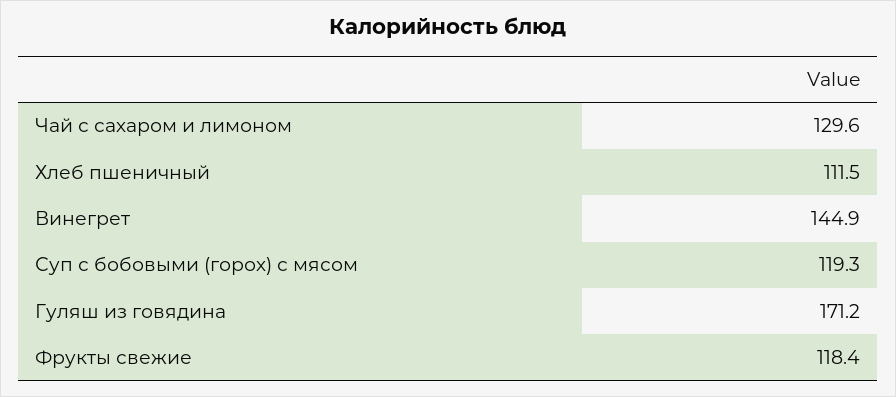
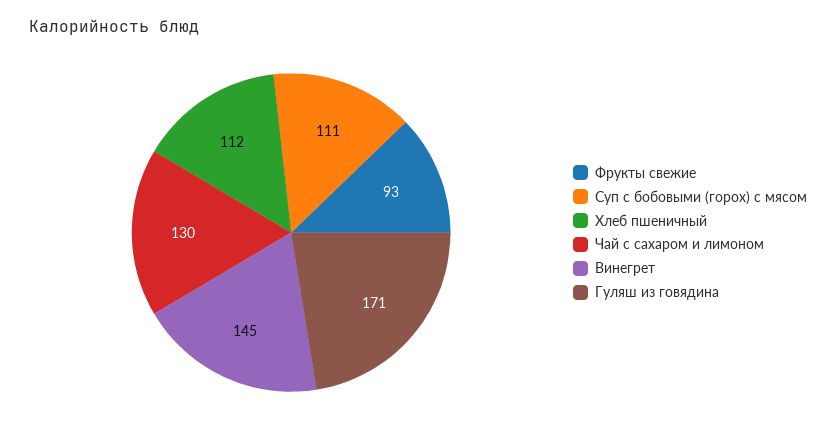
Суп с бобовыми (горох) с мясом: 119.3 -> 111
Фрукты свежие: 118.4 -> 93

